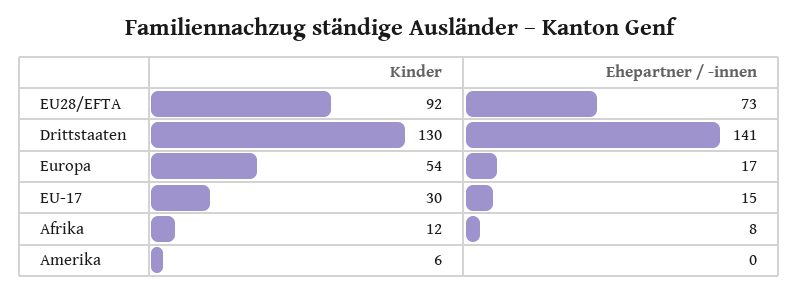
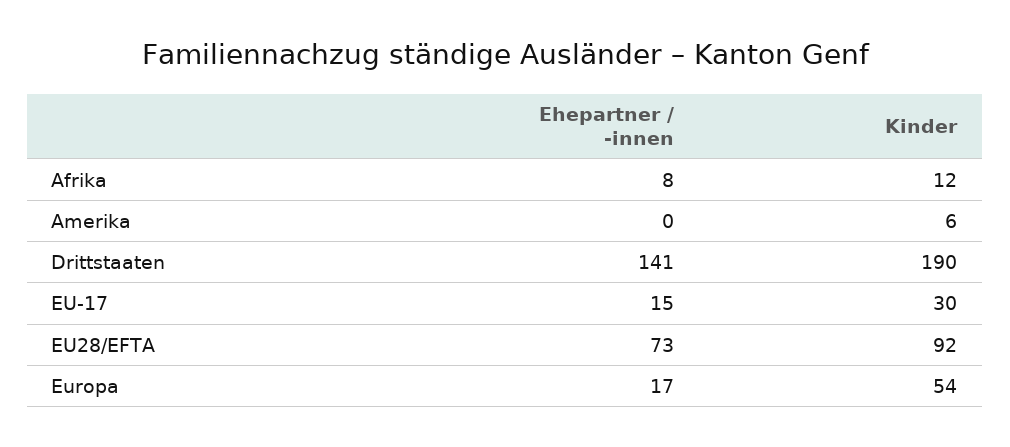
Kinder, Drittstaaten: 130 -> 190

